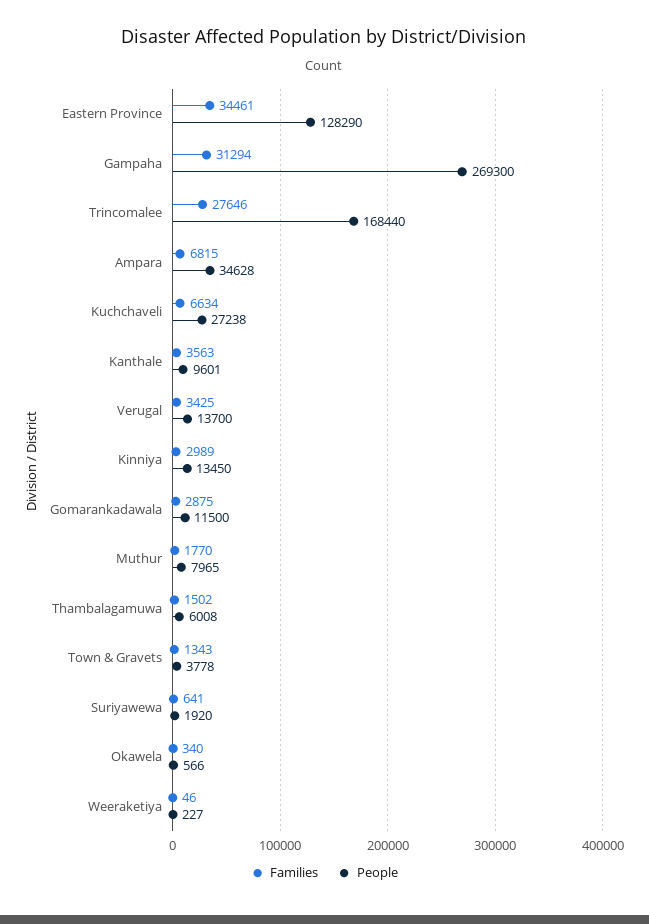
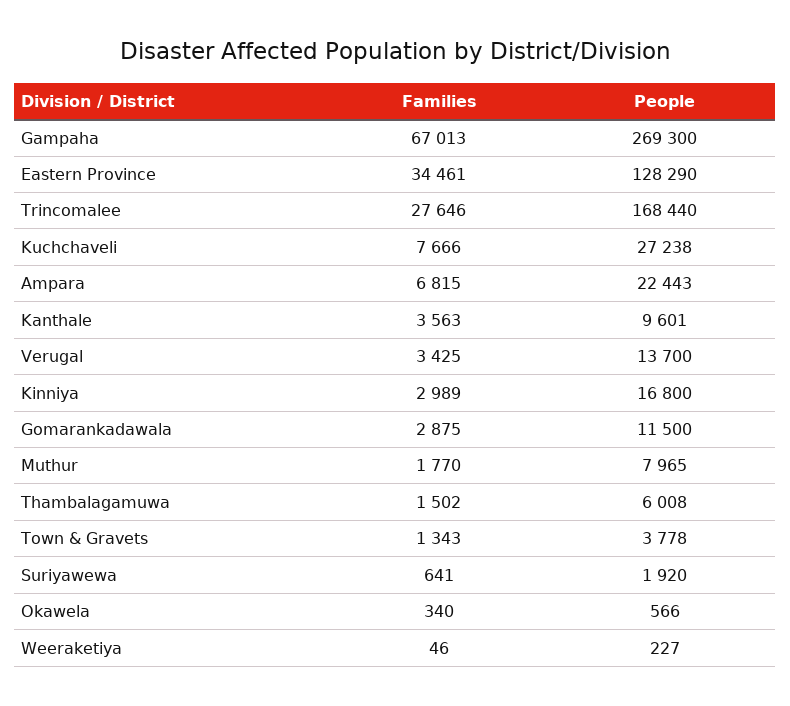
Families, Gampaha: 31294 -> 67013
People, Ampara: 34628 -> 22443
Families, Kuchchaveli: 6634 -> 7666
People, Kinniya: 13450 -> 16800

